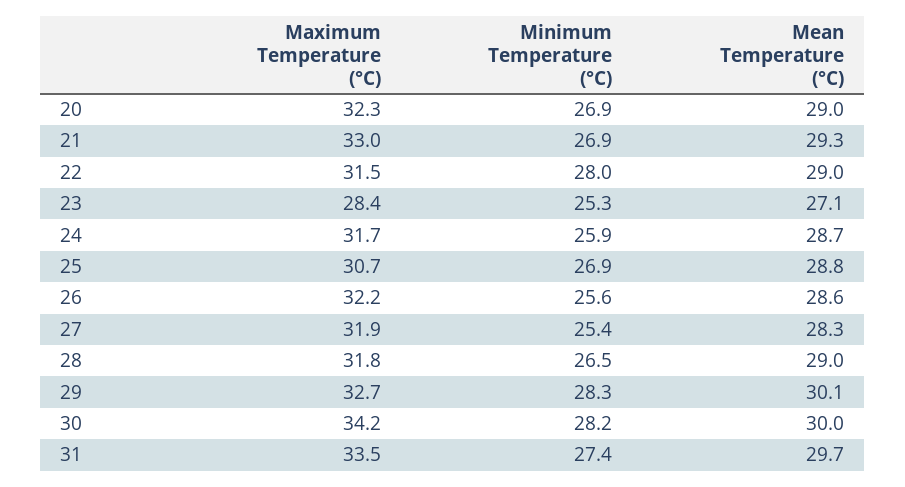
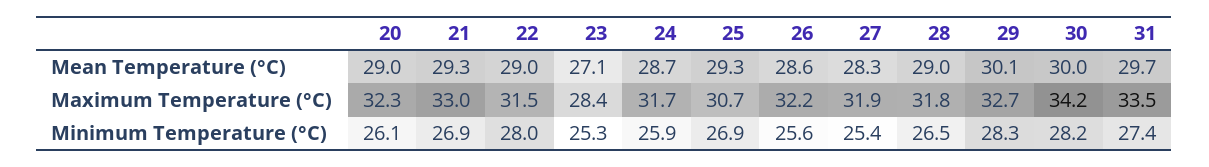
Minimum Temperature (°C), 20: 26.9 -> 26.1
Mean Temperature (°C), 25: 28.8 -> 29.3

